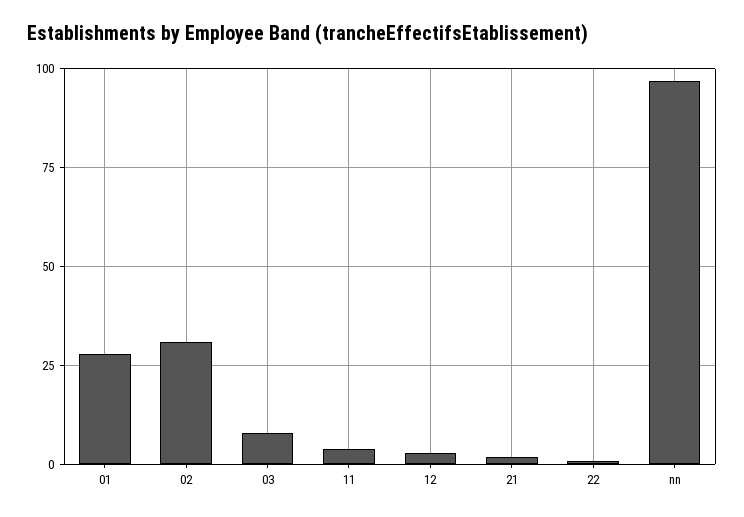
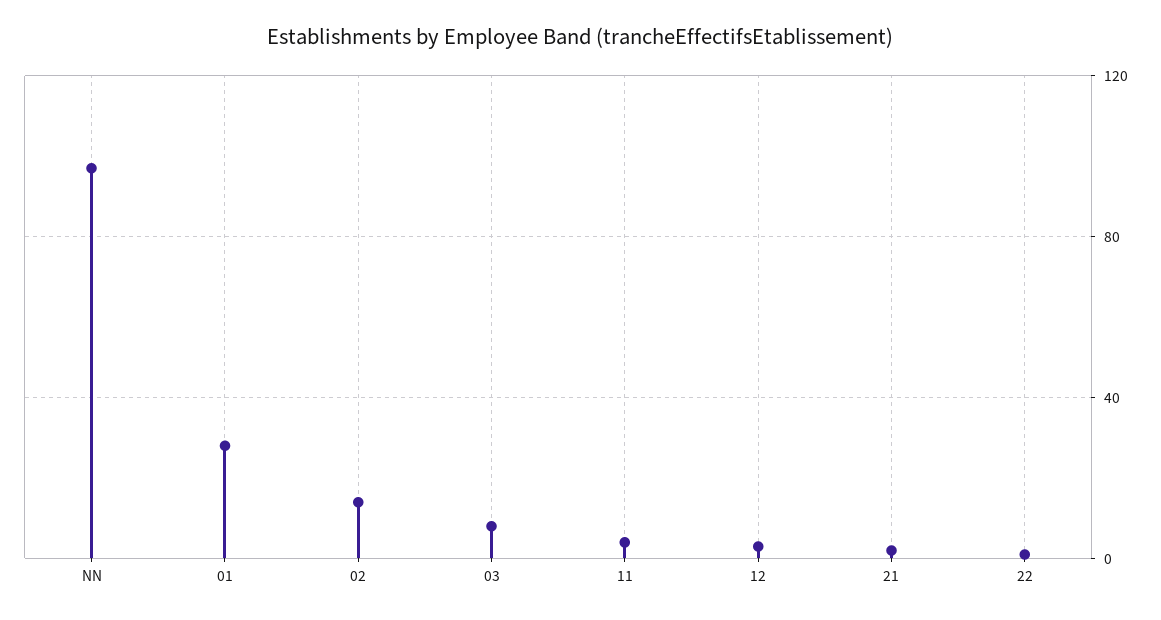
02: 30 -> 15

